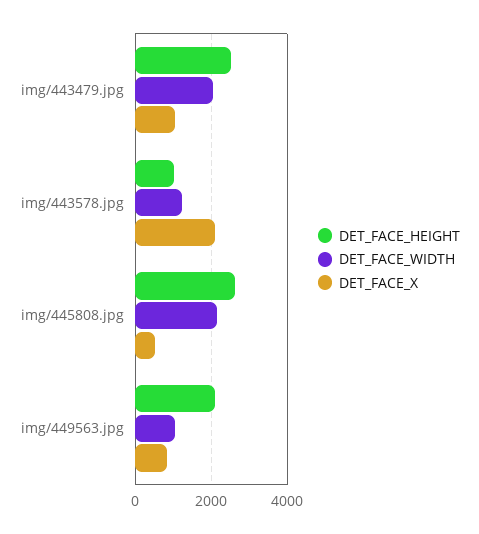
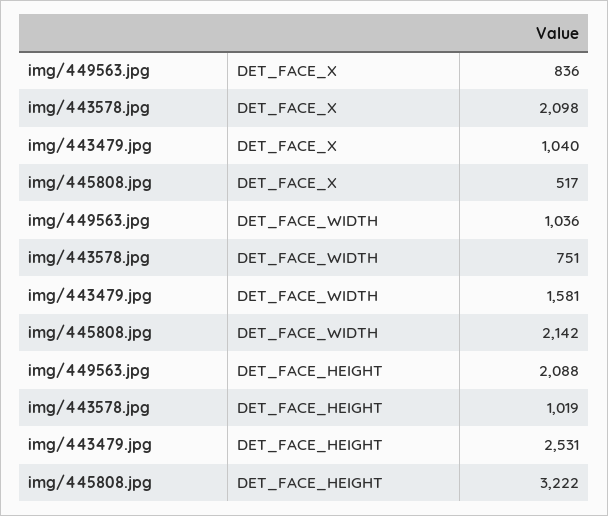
DET_FACE_WIDTH, img/443479.jpg: 2000 -> 1581
DET_FACE_WIDTH, img/443578.jpg: 1200 -> 751
DET_FACE_HEIGHT, img/445808.jpg: 2600 -> 3222

